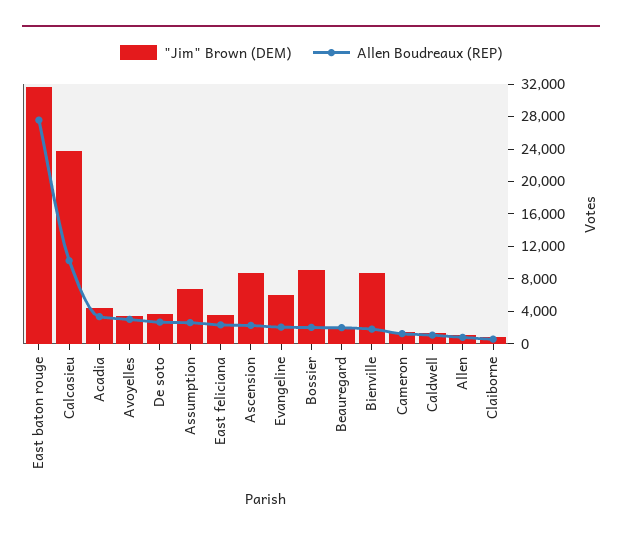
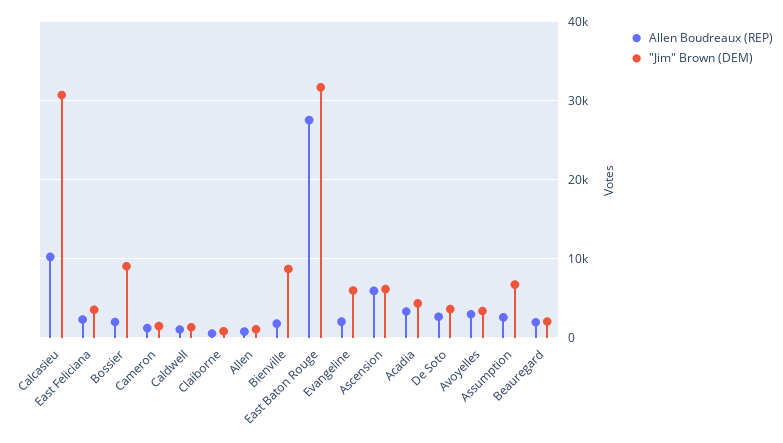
"Jim" Brown (DEM), Calcasieu: 24000 -> 31000
"Jim" Brown (DEM), Ascension: 9000 -> 6000
Allen Boudreaux (REP), Ascension: 2000 -> 6000

